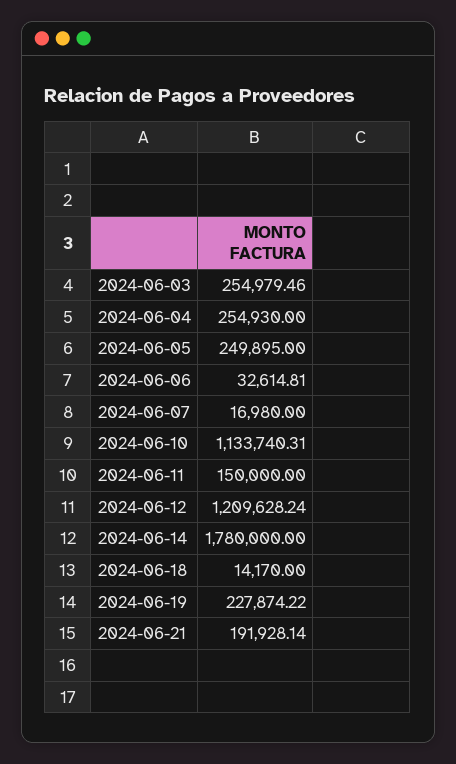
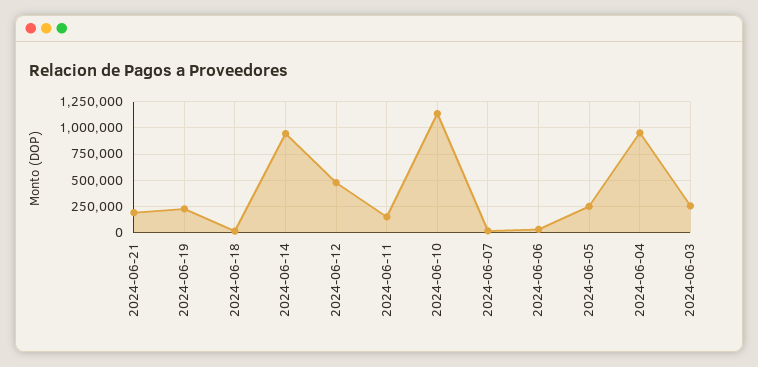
2024-06-04: 254930 -> 1000000
2024-06-12: 1209628.24 -> 500000
2024-06-14: 1780000 -> 1000000

